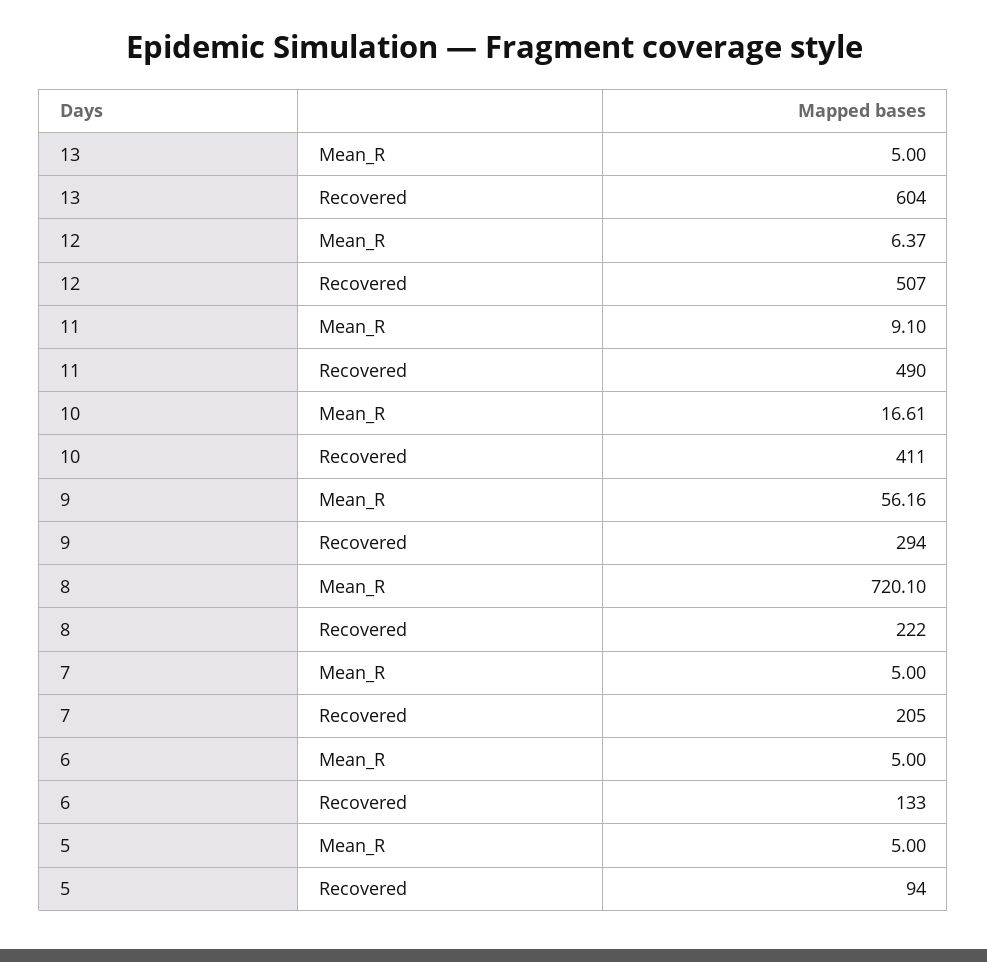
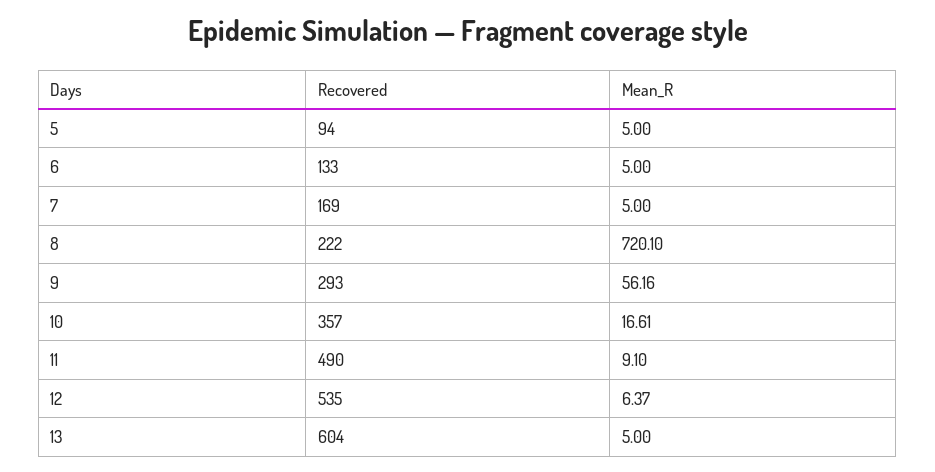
12, Recovered: 507 -> 535
10, Recovered: 411 -> 357
9, Recovered: 294 -> 293
7, Recovered: 205 -> 169

